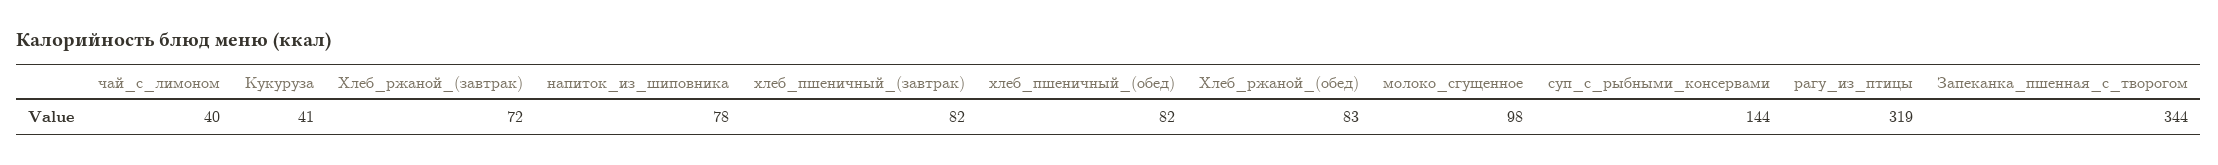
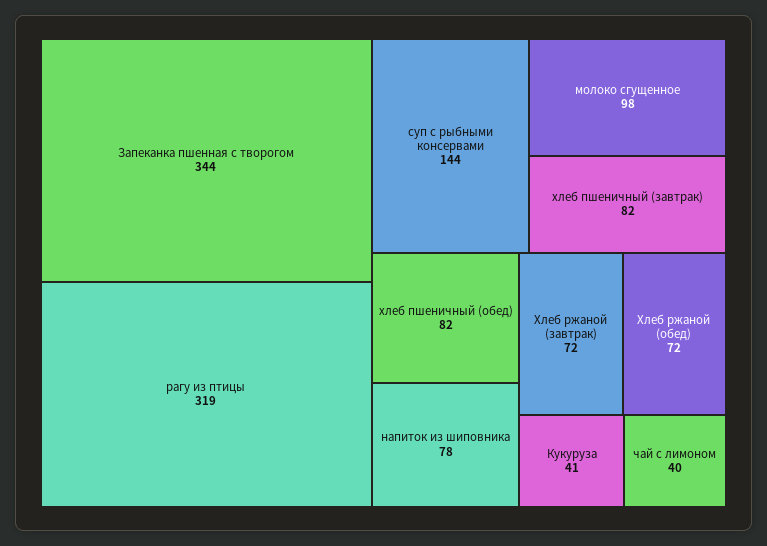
Хлеб_ржаной_(обед): 83 -> 72

